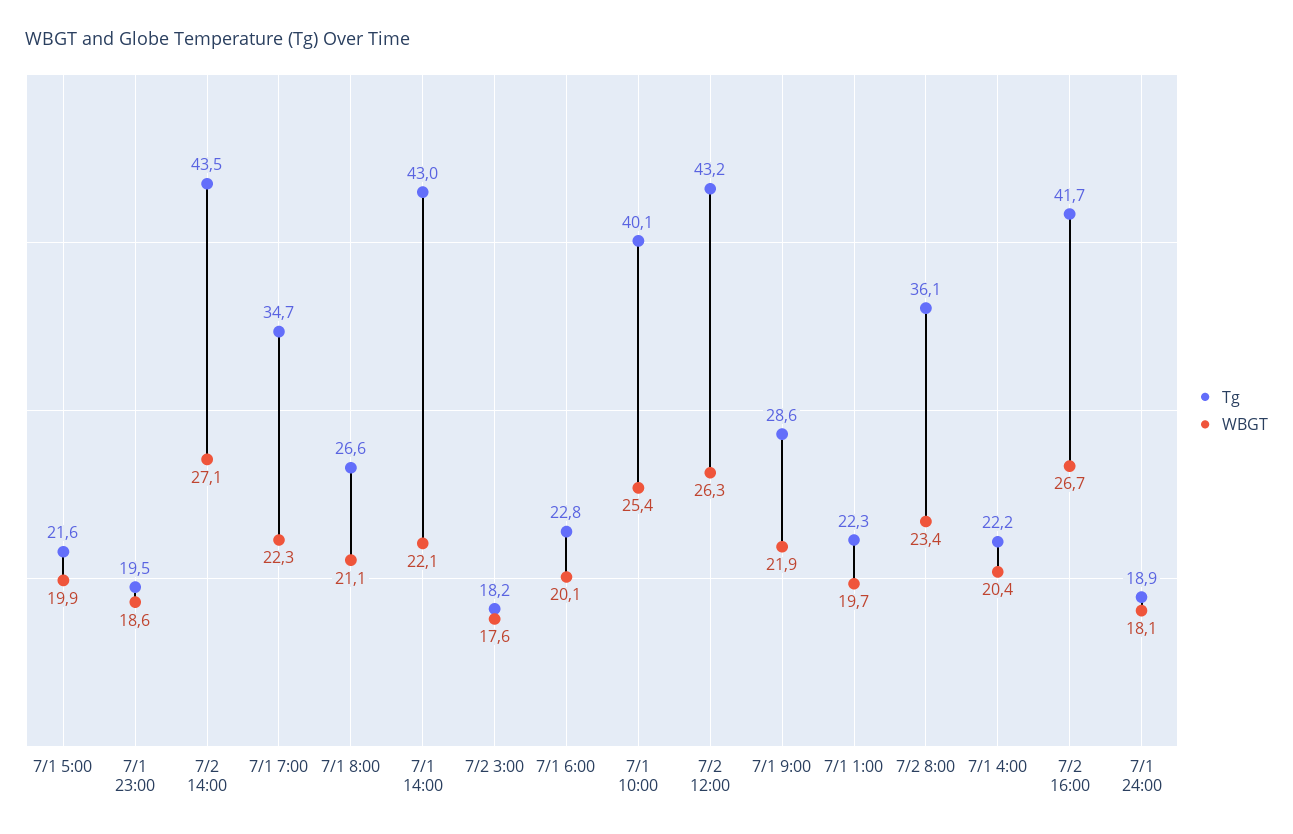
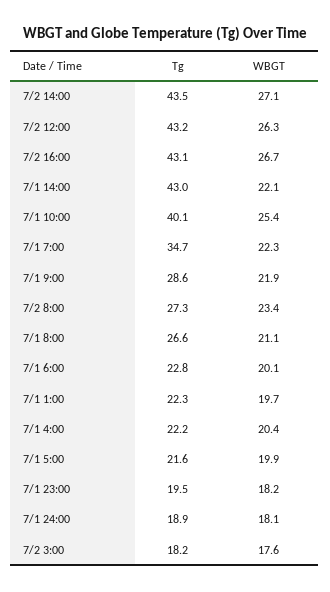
WBGT, 7/1 23:00: 18.6 -> 18.2
Tg, 7/2 8:00: 36.1 -> 27.3
Tg, 7/2 16:00: 41.7 -> 43.1

